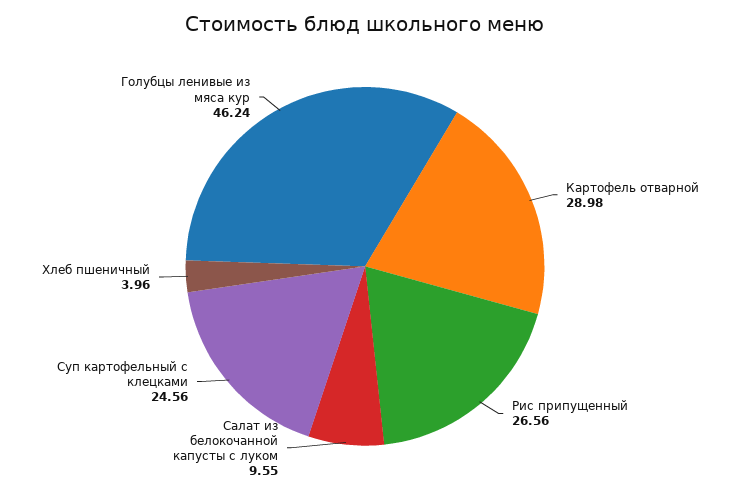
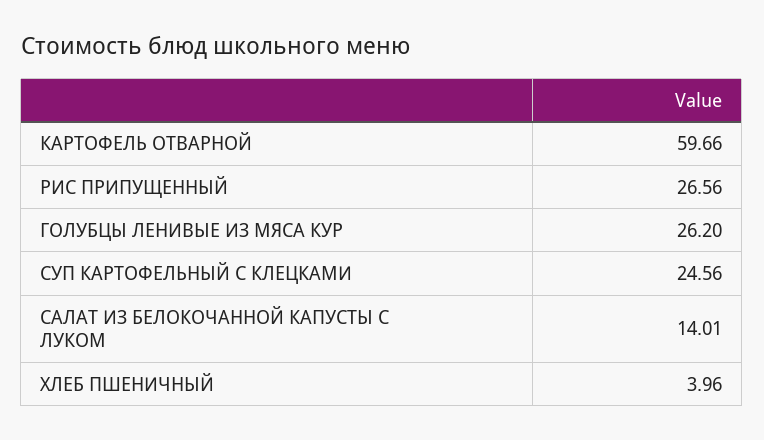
Картофель отварной: 28.98 -> 59.66
Салат из белокочанной капусты с луком: 9.55 -> 14.01
Голубцы ленивые из мяса кур: 46.24 -> 26.2

